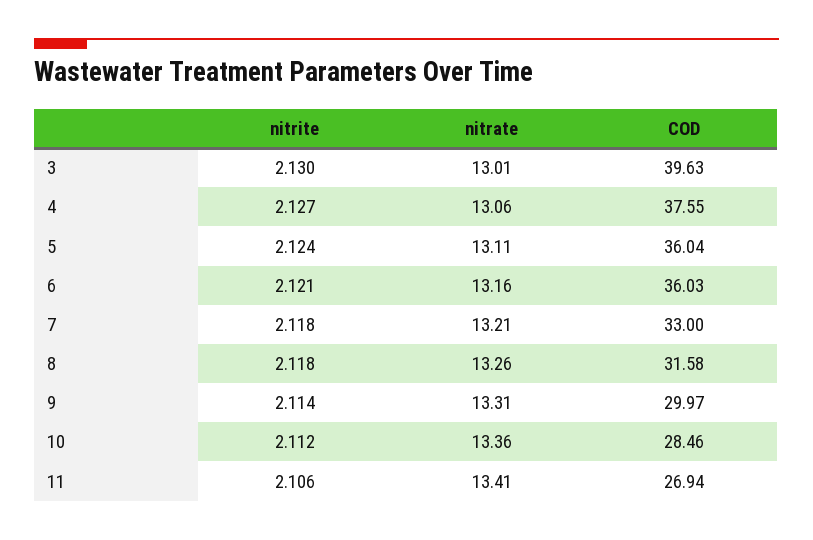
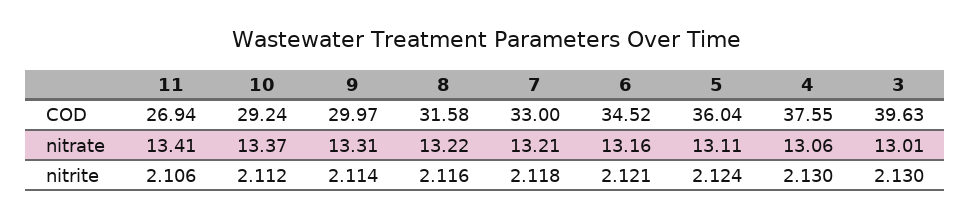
nitrite, 4: 2.127 -> 2.13
COD, 6: 36.03 -> 34.52
nitrite, 8: 2.118 -> 2.116
nitrate, 8: 13.26 -> 13.22
nitrate, 10: 13.36 -> 13.37
COD, 10: 28.46 -> 29.24

